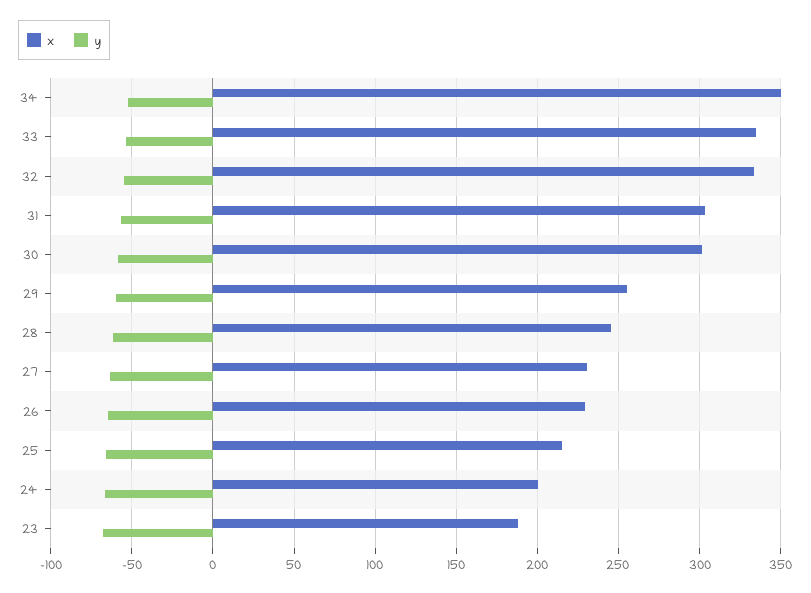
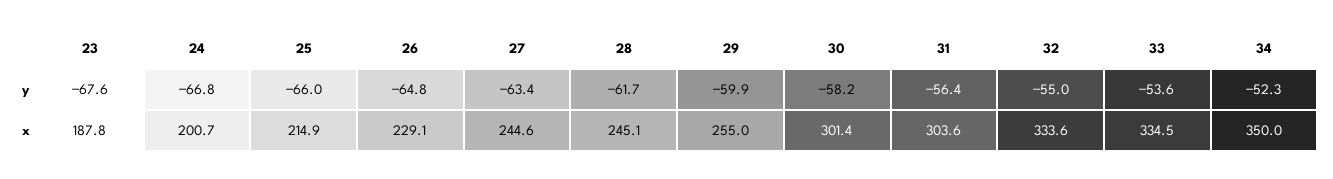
x, 27: 230 -> 244.6

